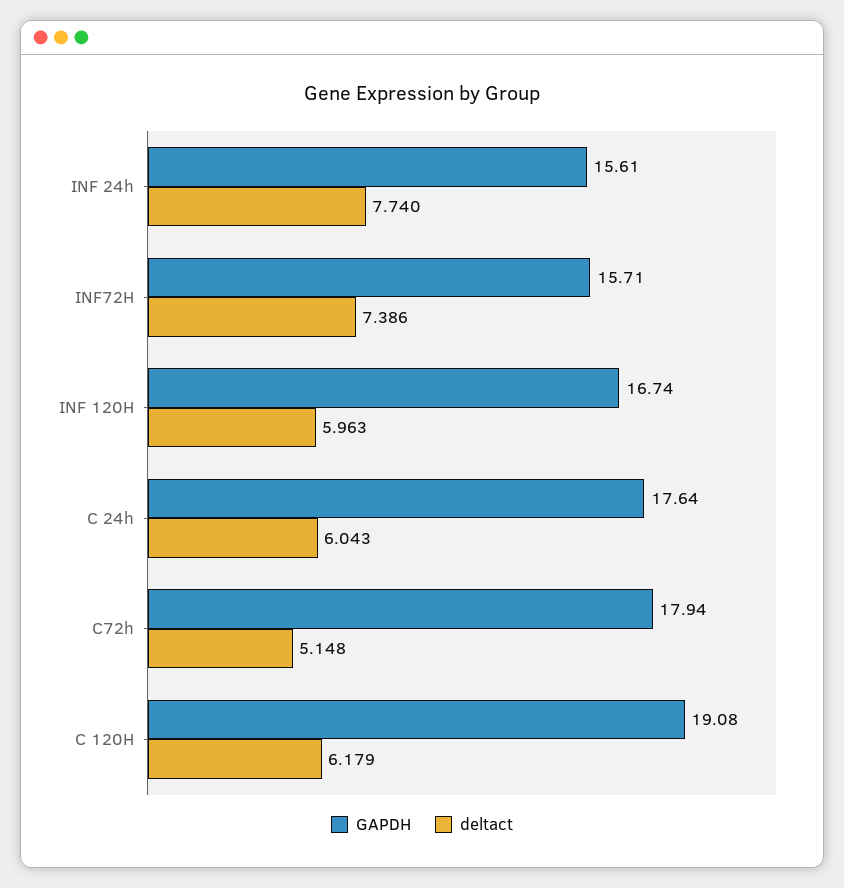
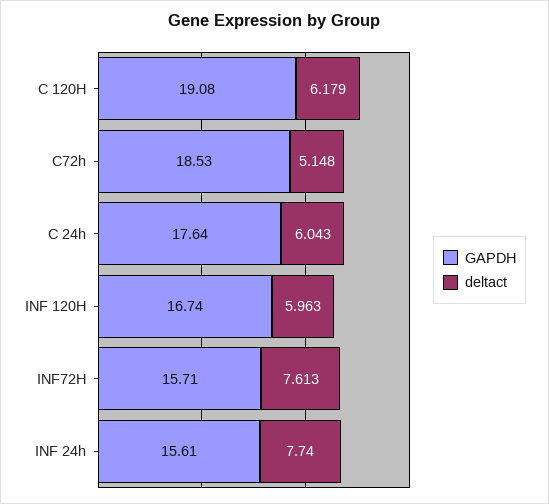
deltact, INF72H: 7.386 -> 7.613
GAPDH, C72h: 17.94 -> 18.53

